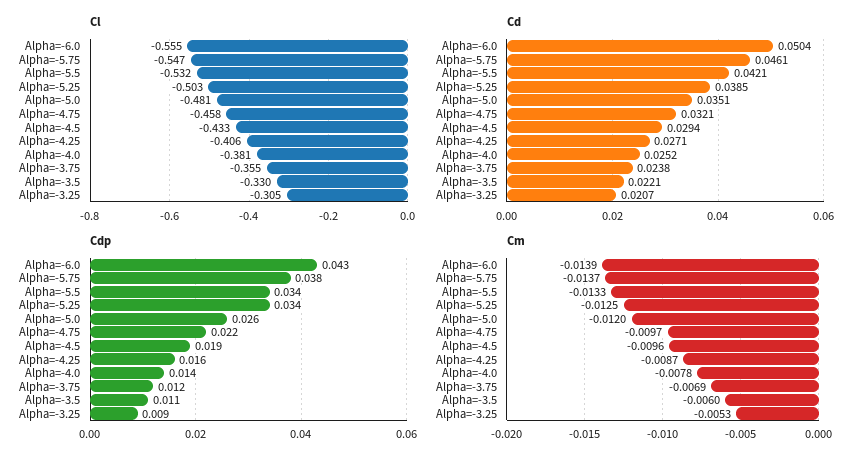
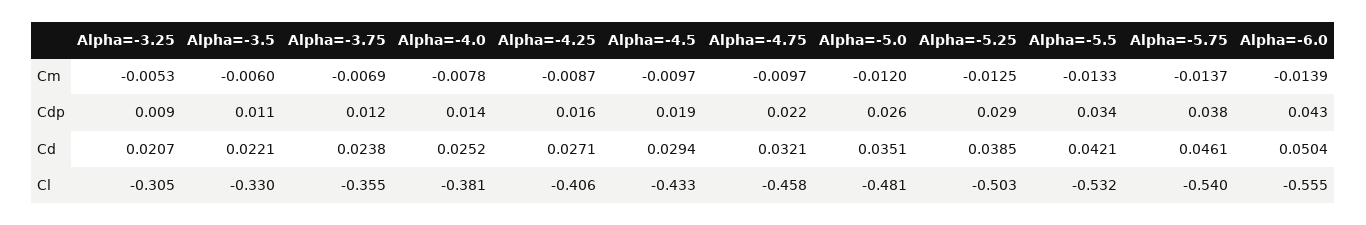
Cl, Alpha=-5.75: -0.547 -> -0.54
Cdp, Alpha=-5.25: 0.034 -> 0.029
Cm, Alpha=-4.5: -0.0096 -> -0.0097

